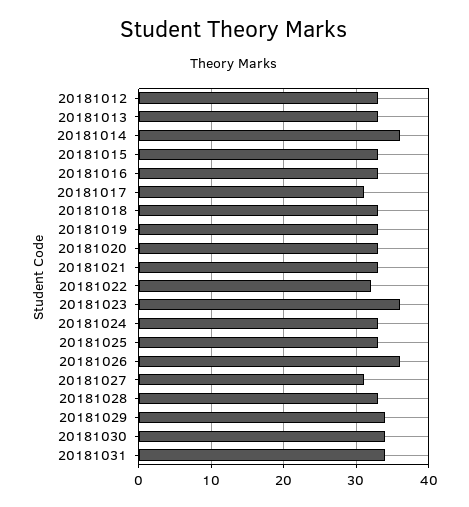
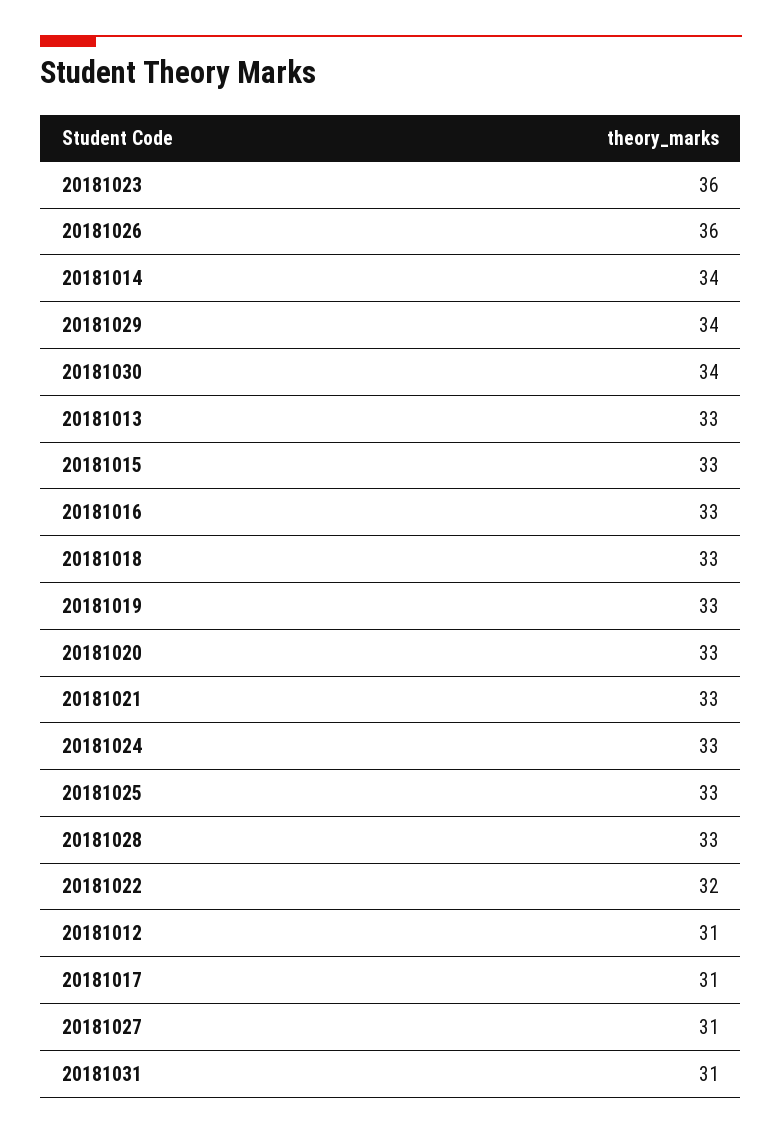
20181012: 33 -> 31
20181014: 36 -> 34
20181031: 34 -> 31

